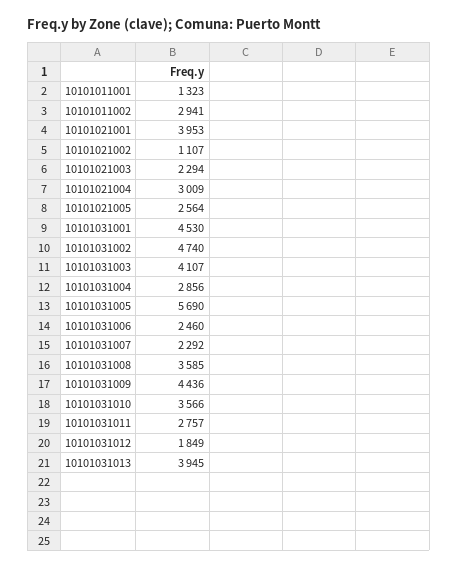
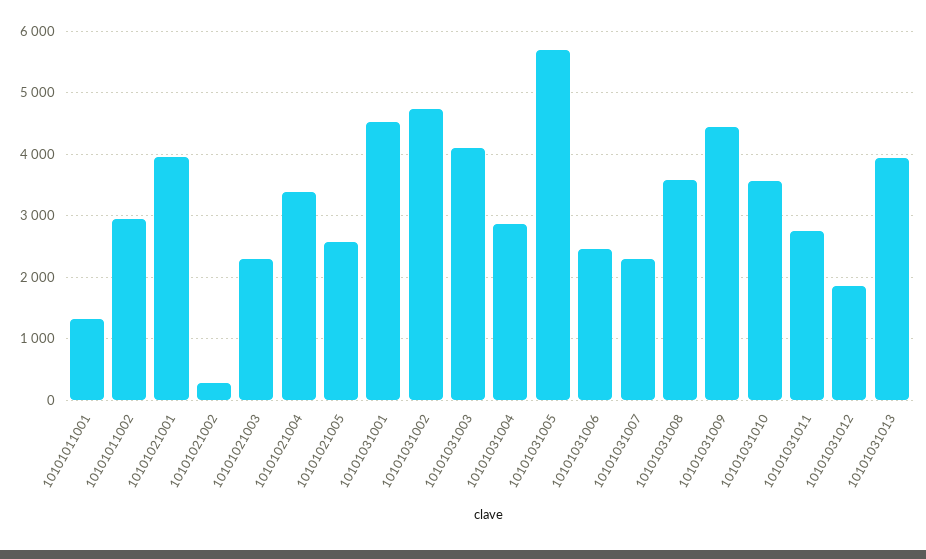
10101021002: 1107 -> 300
10101021004: 3009 -> 3400

